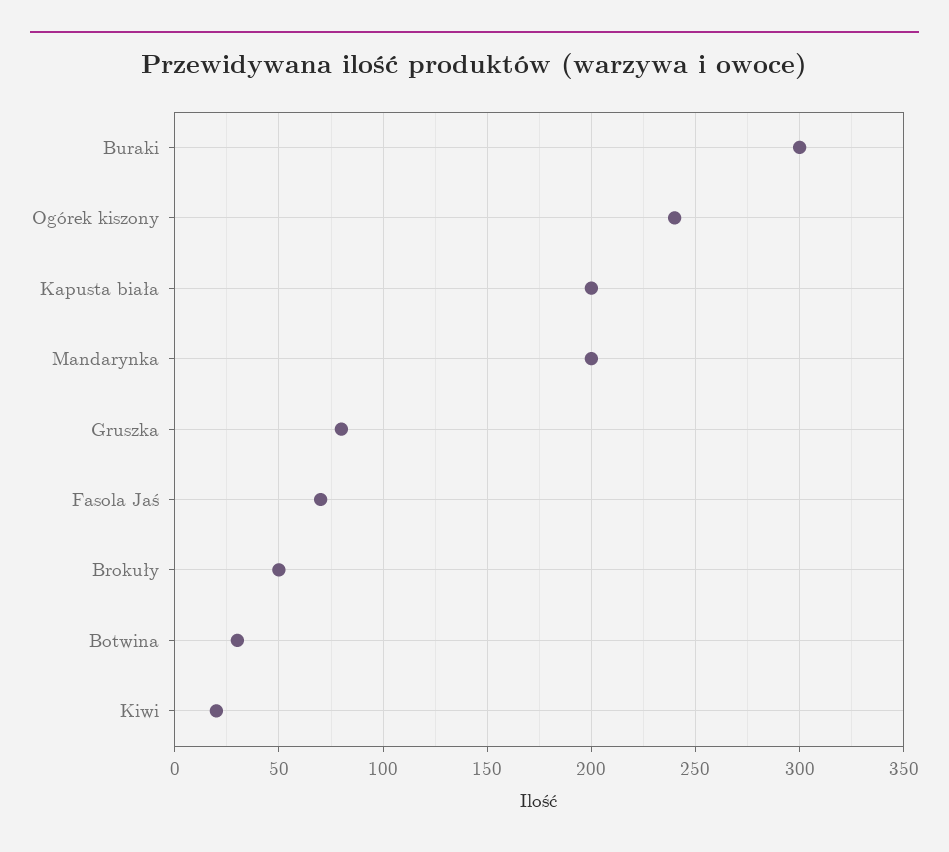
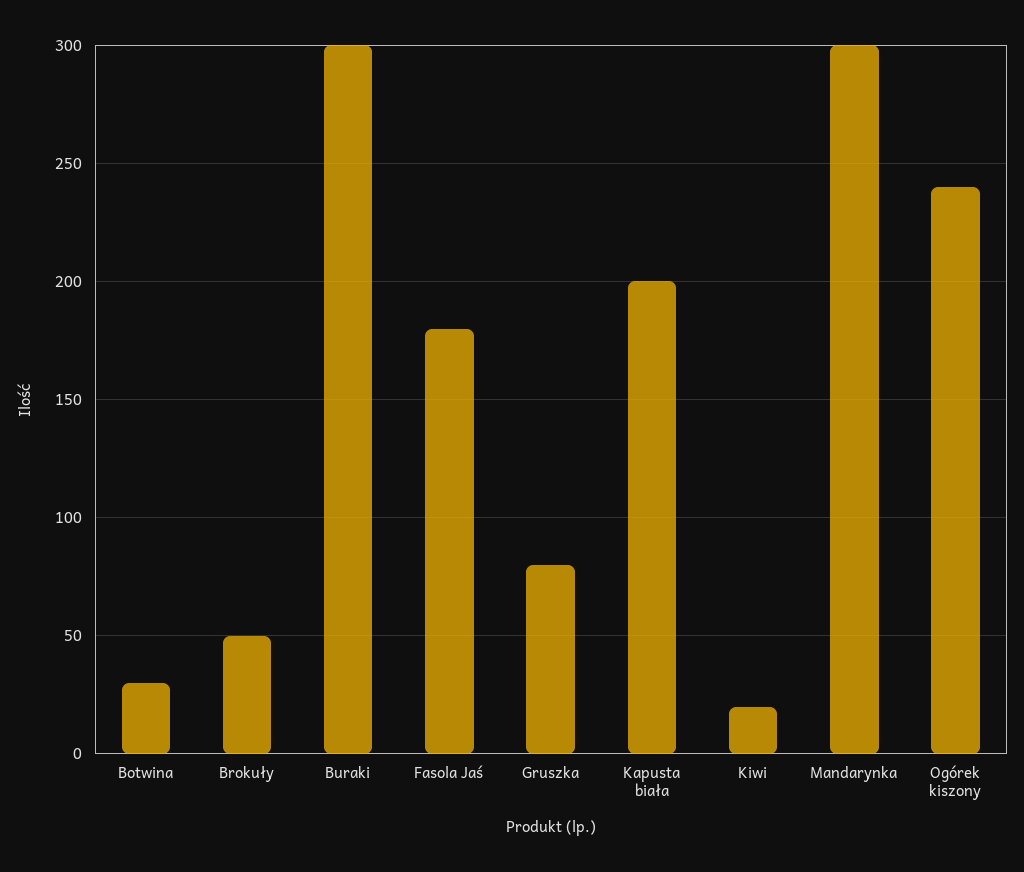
Mandarynka: 200 -> 300
Fasola Jaś: 70 -> 180

